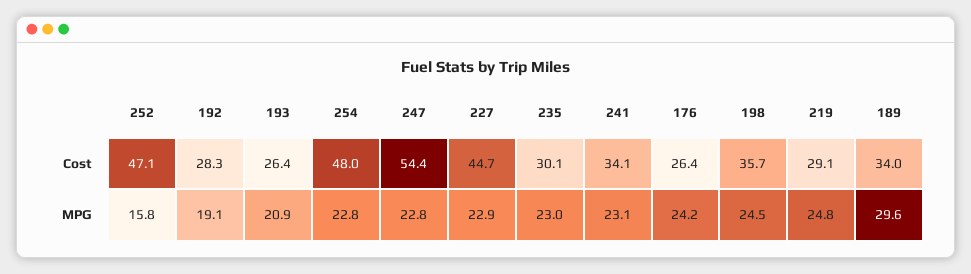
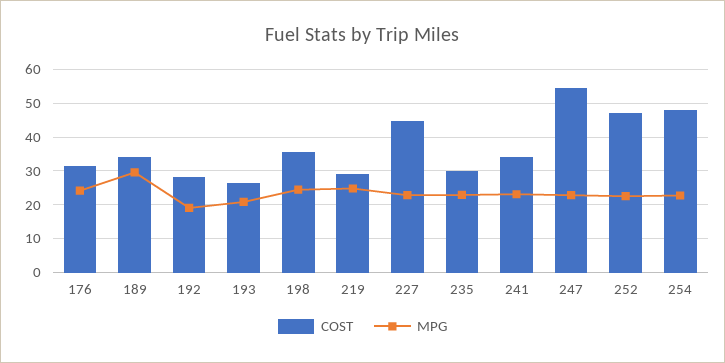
Cost, 176: 26.4 -> 32
MPG, 252: 15.8 -> 22

